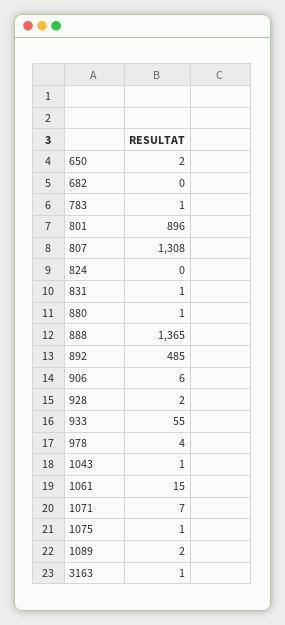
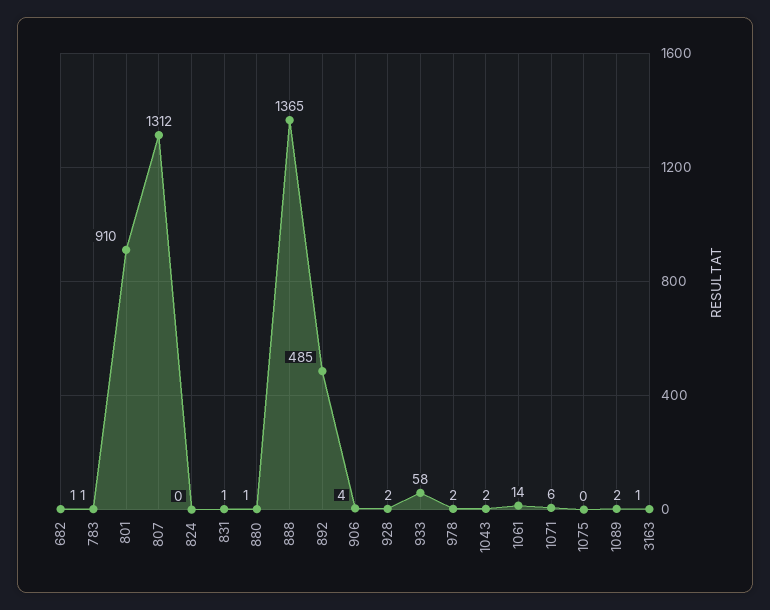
650: 2 -> none
682: 0 -> 1
801: 896 -> 910
807: 1308 -> 1312
906: 6 -> 4
933: 55 -> 58
978: 4 -> 2
1043: 1 -> 2
1061: 15 -> 14
1071: 7 -> 6
1075: 1 -> 0

